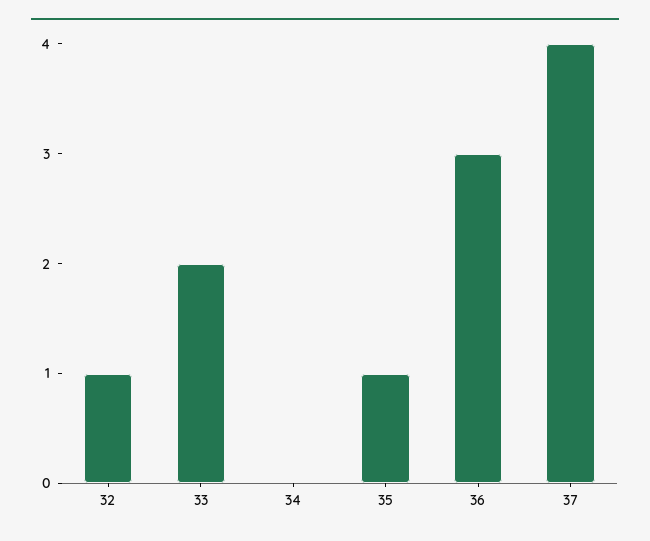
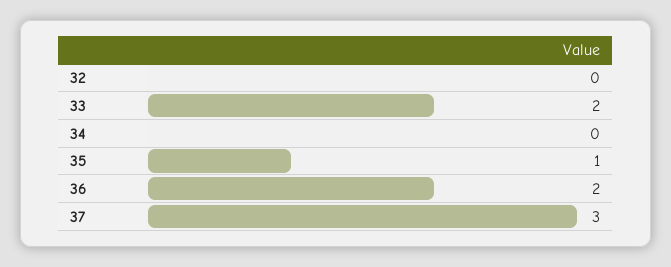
32: 1 -> 0
36: 3 -> 2
37: 4 -> 3

